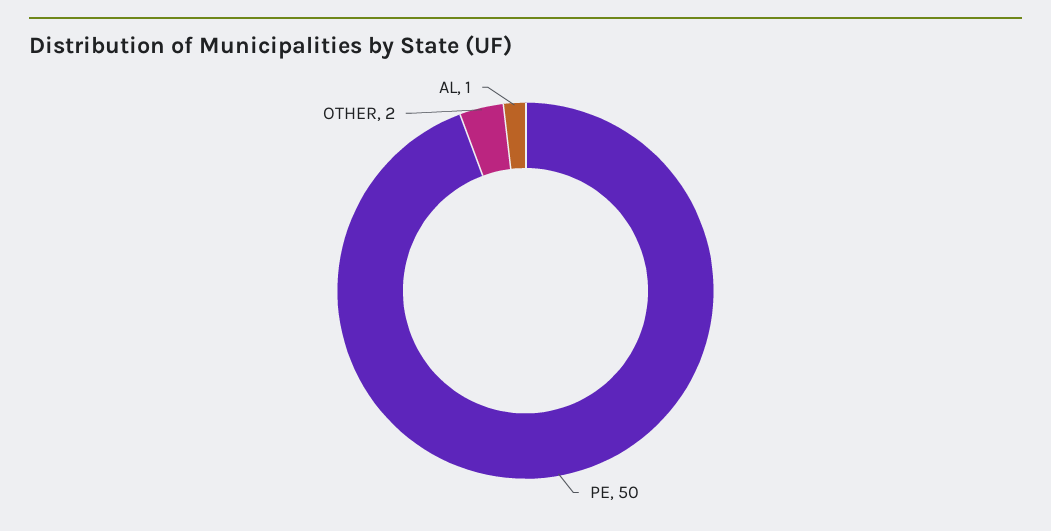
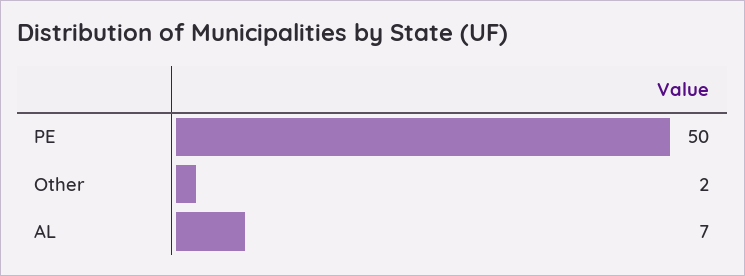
AL: 1 -> 7

